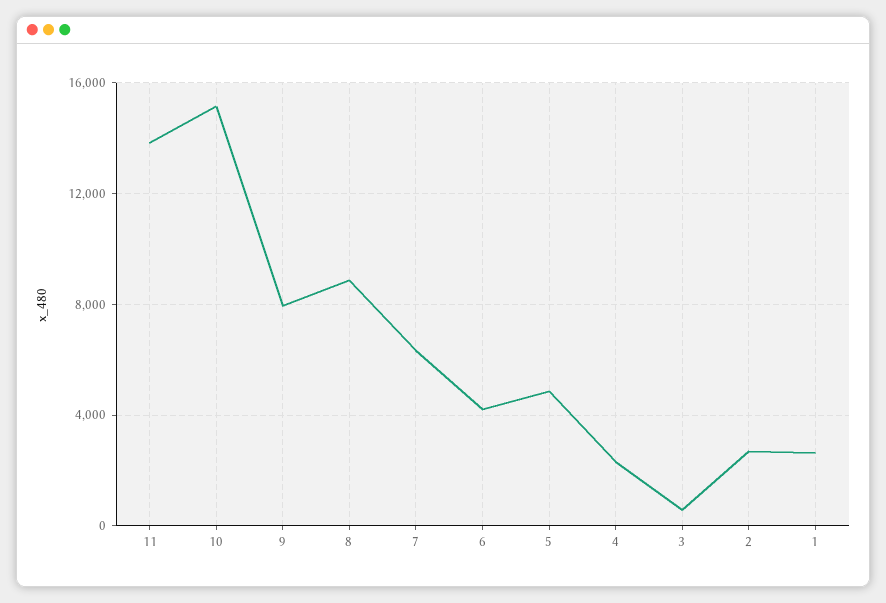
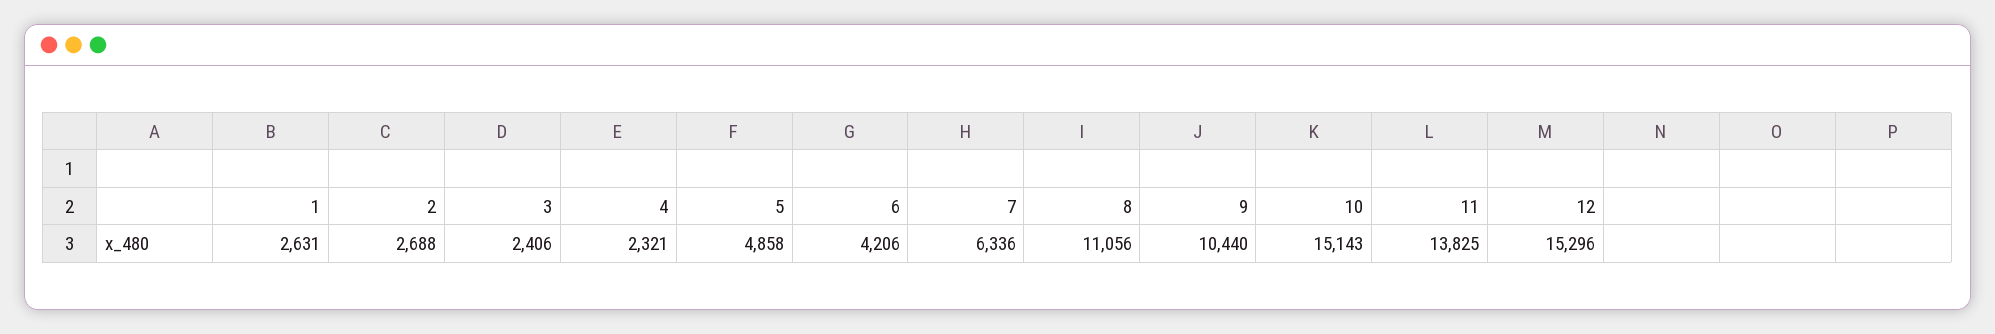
9: 8000 -> 10440
8: 9000 -> 11056
3: 500 -> 2406
12: none -> 15296

